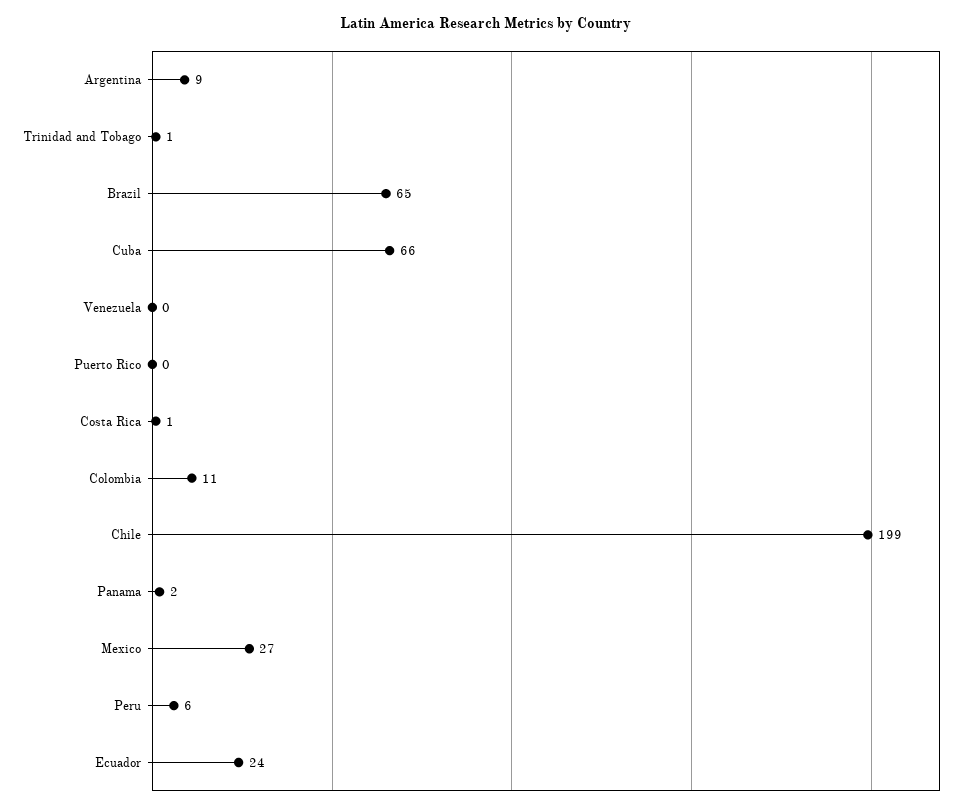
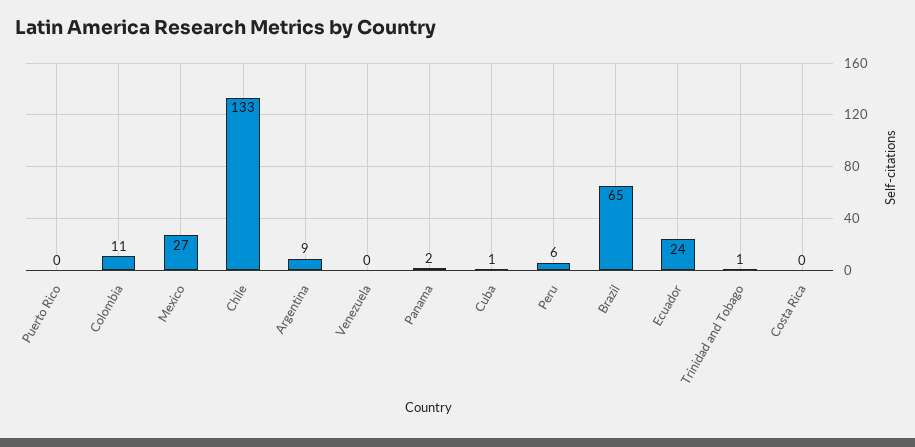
Cuba: 66 -> 1
Costa Rica: 1 -> 0
Chile: 199 -> 133

